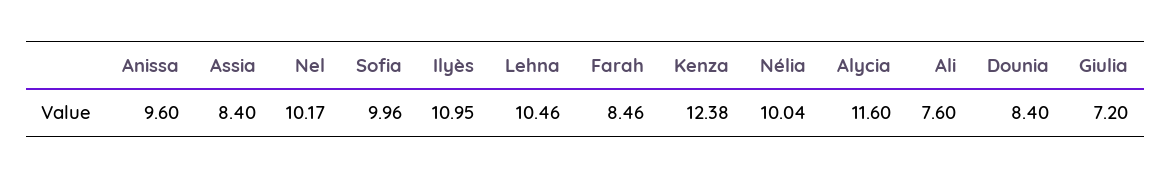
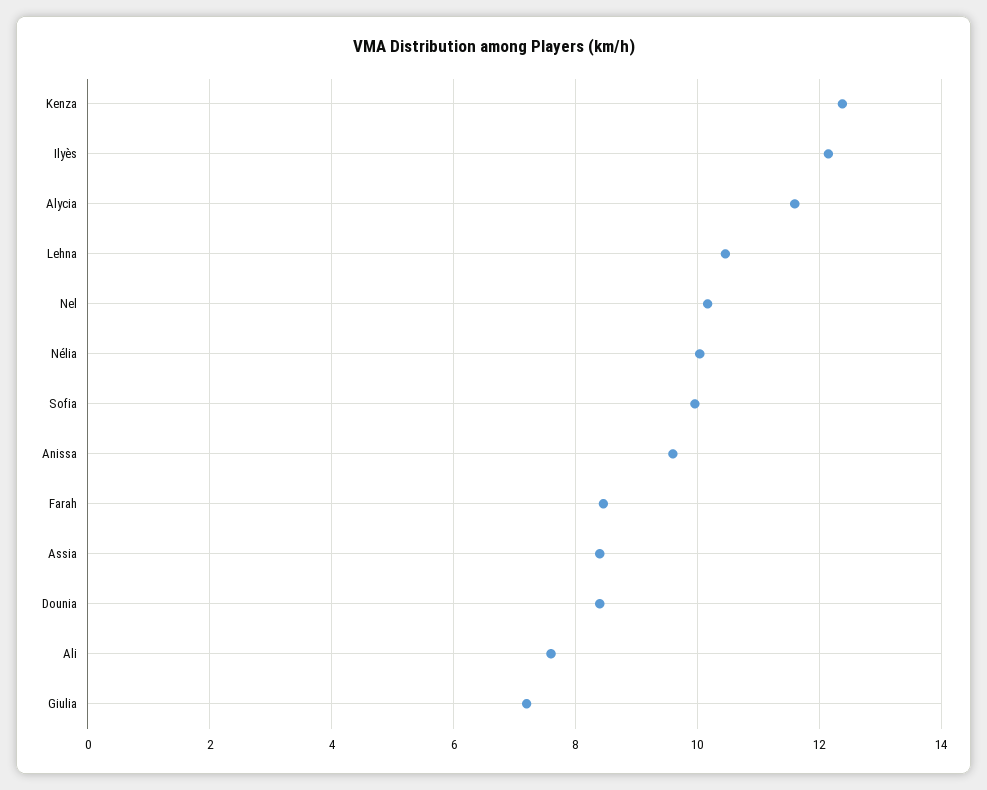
Ilyès: 10.95 -> 12.2

